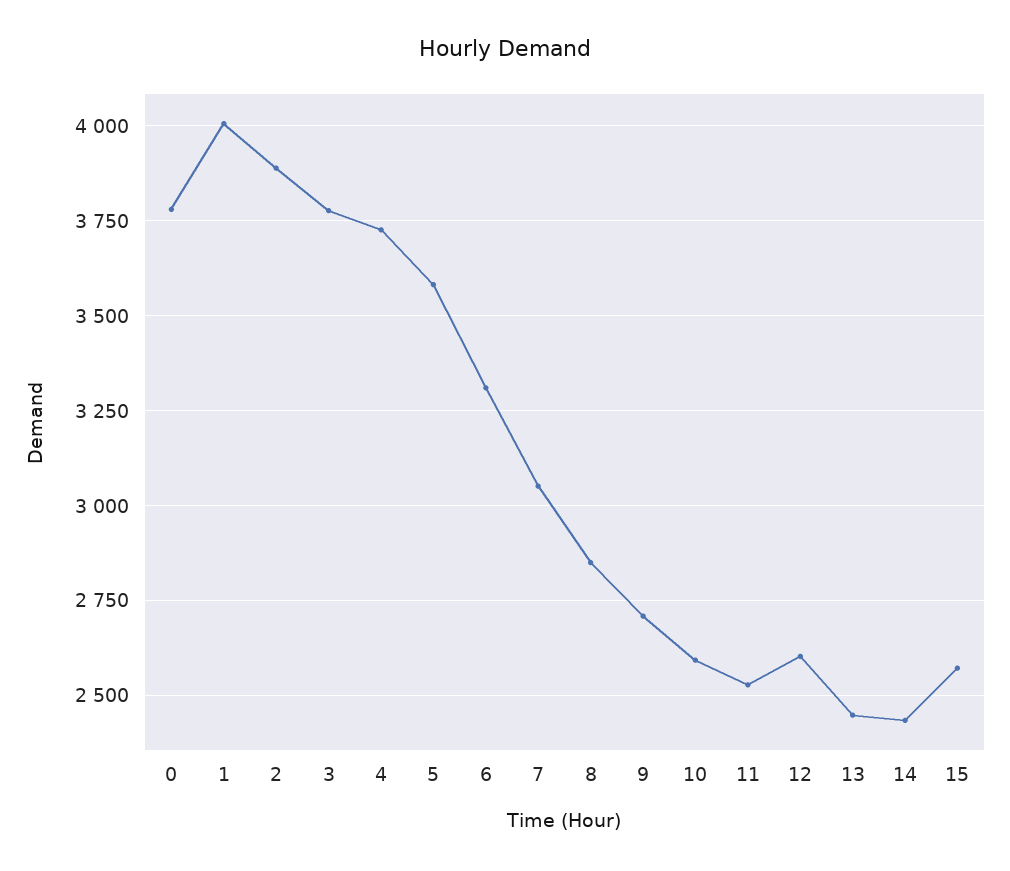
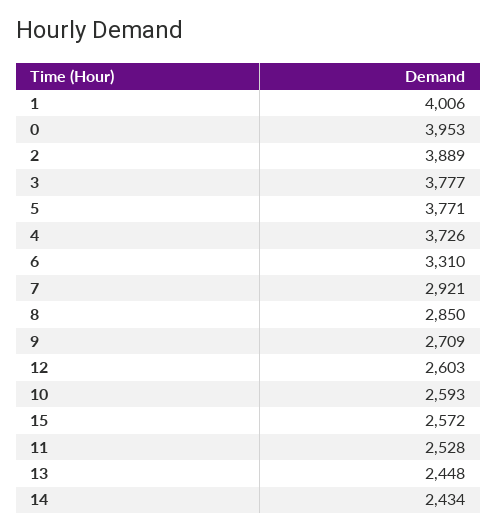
0: 3775 -> 3953
5: 3575 -> 3771
7: 3050 -> 2921

